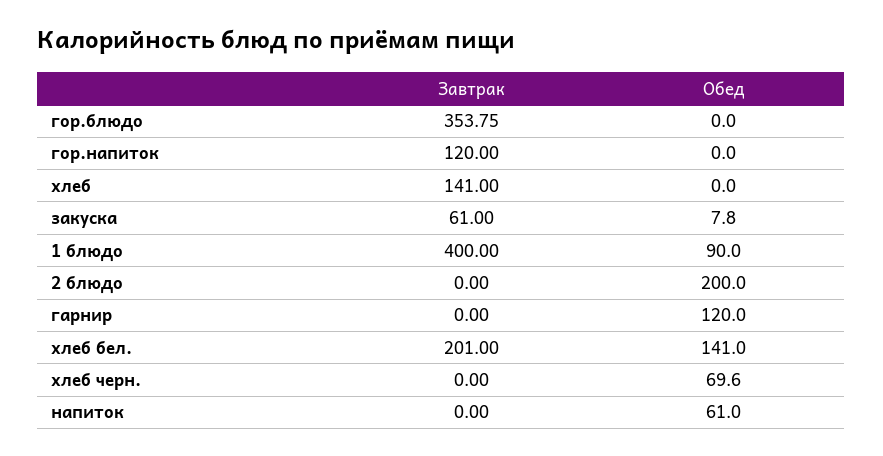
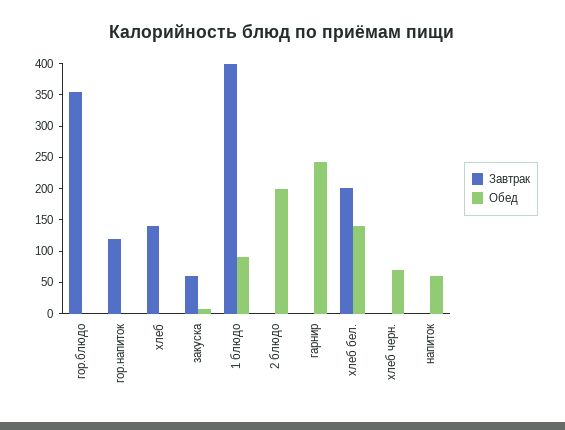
Обед, гарнир: 120 -> 250

